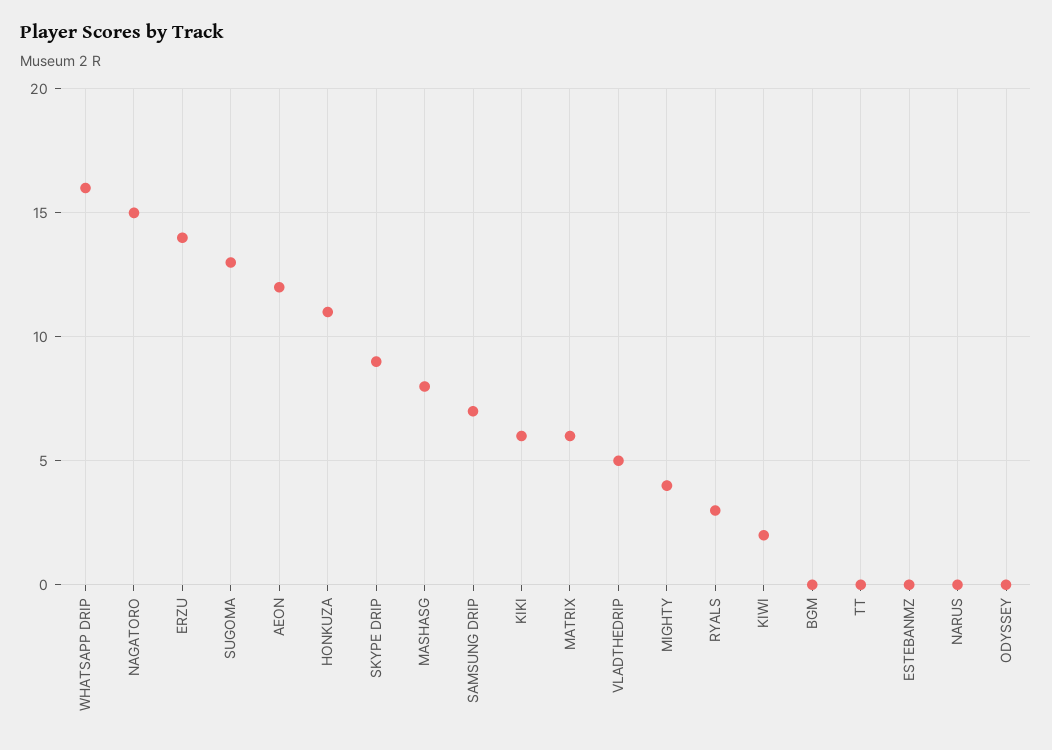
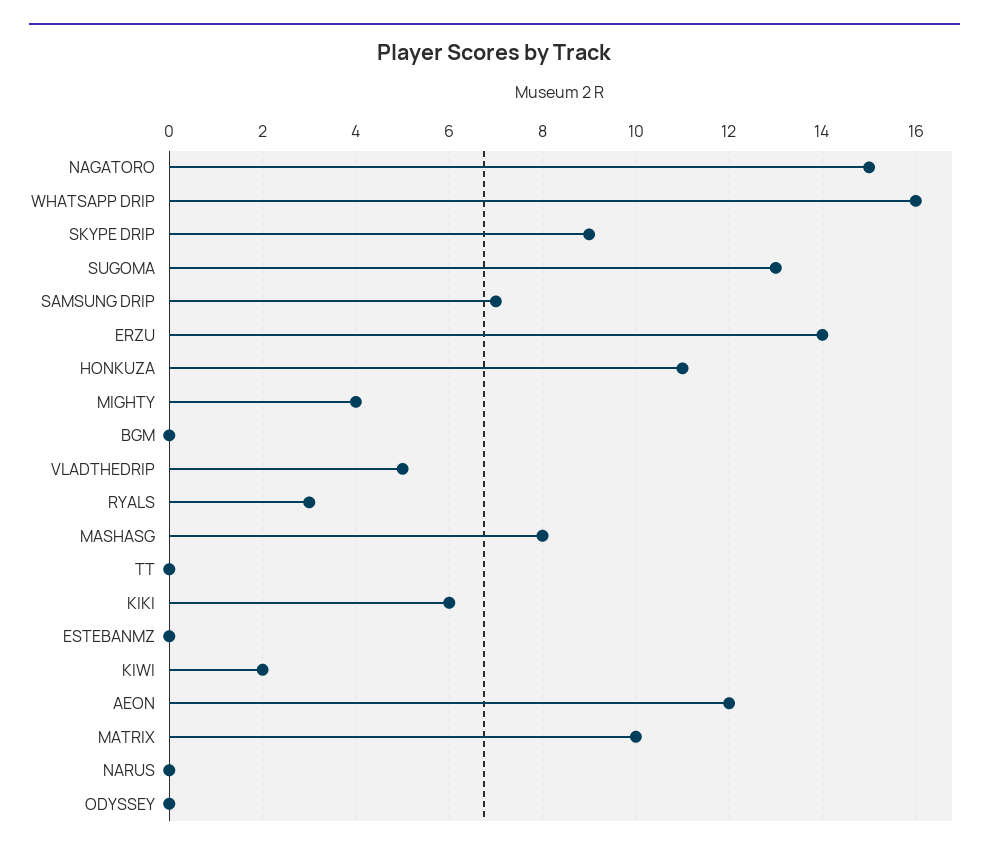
MATRIX: 6 -> 10

